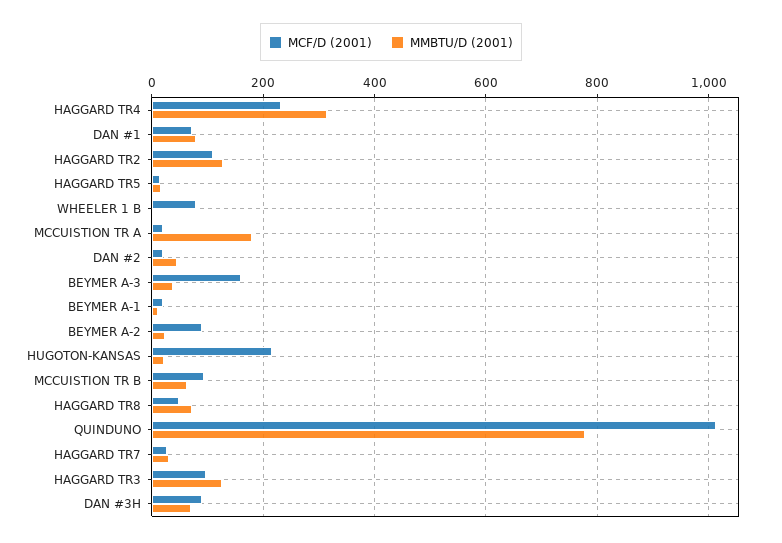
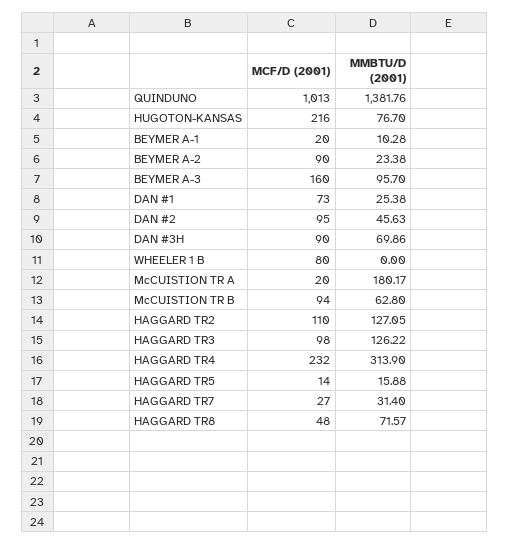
MMBTU/D (2001), DAN #1: 80 -> 25.38
MCF/D (2001), DAN #2: 20 -> 95
MMBTU/D (2001), BEYMER A-3: 40 -> 95.7
MMBTU/D (2001), HUGOTON-KANSAS: 20 -> 76.7
MMBTU/D (2001), QUINDUNO: 780 -> 1381.76

